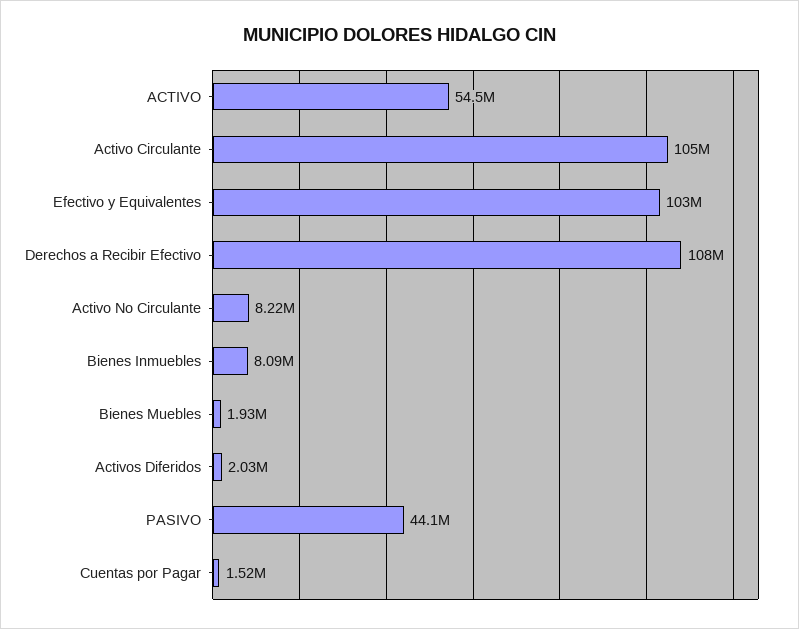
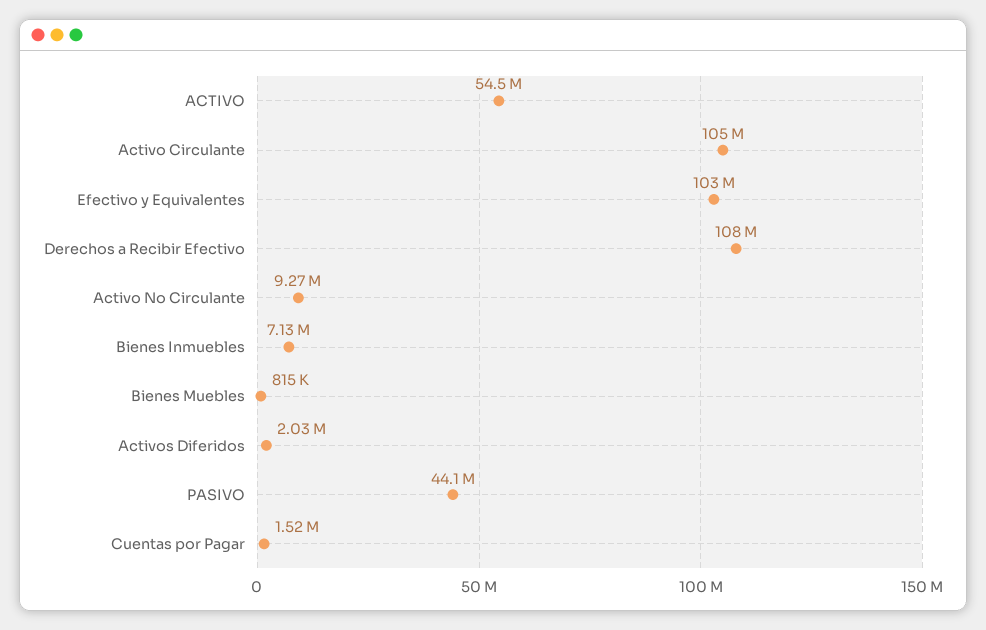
Activo No Circulante: 8220000 -> 9270000
Bienes Inmuebles: 8090000 -> 7130000
Bienes Muebles: 1930000 -> 815000

